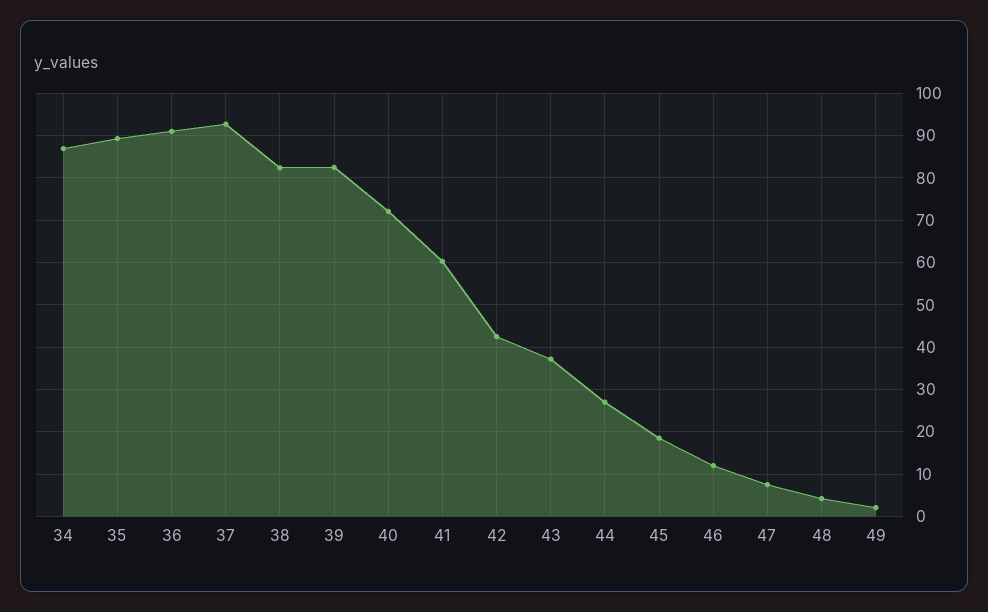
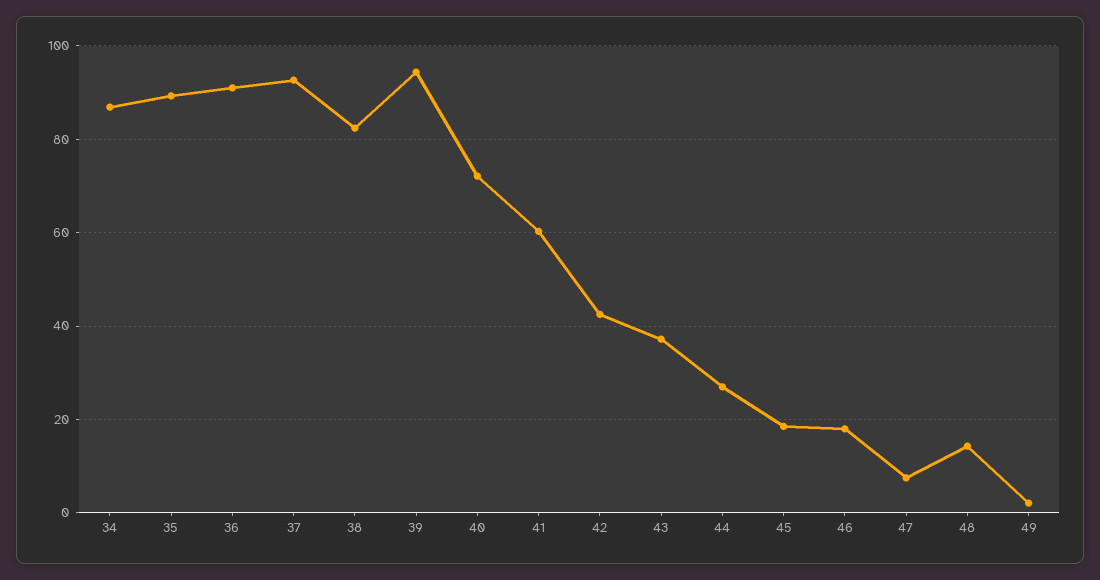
39: 82 -> 94
46: 12 -> 18
48: 4 -> 14

